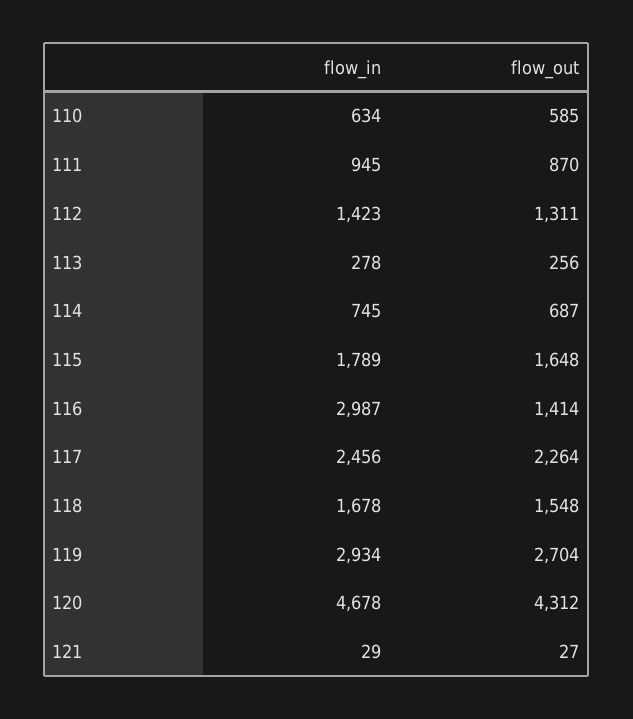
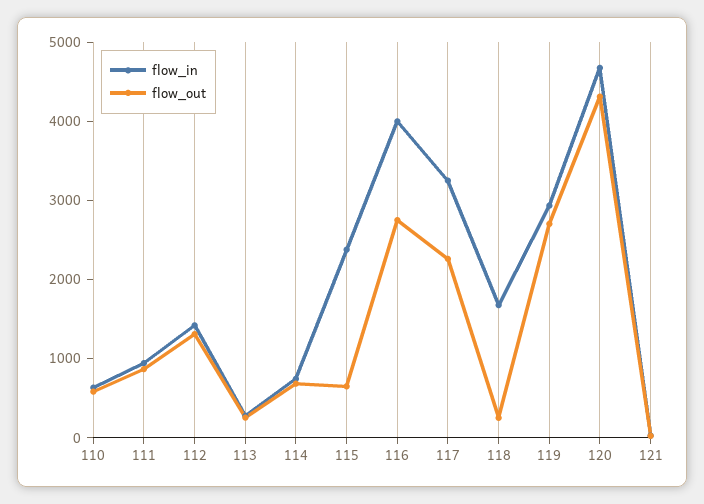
flow_in, 115: 1789 -> 2400
flow_out, 115: 1648 -> 600
flow_in, 116: 2987 -> 4000
flow_out, 116: 1414 -> 2800
flow_in, 117: 2456 -> 3200
flow_out, 118: 1548 -> 200

